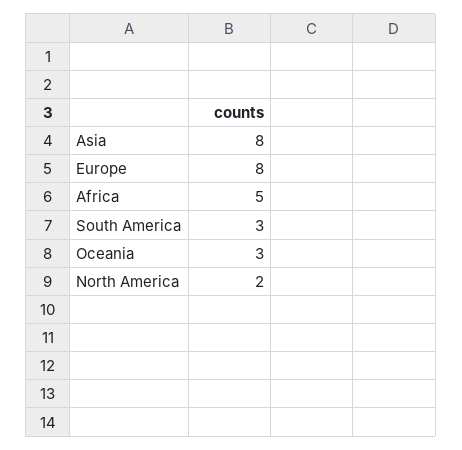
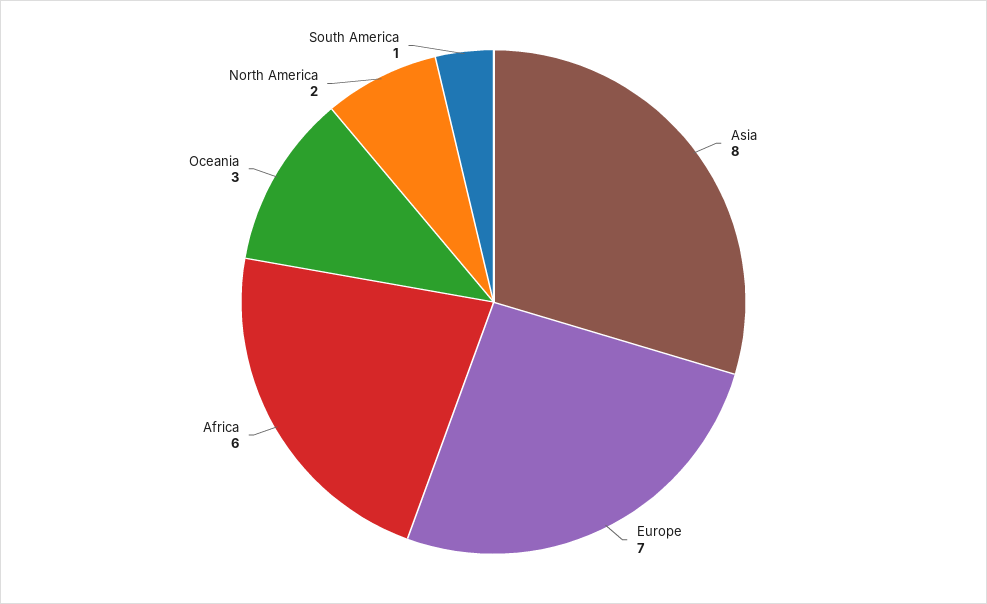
Europe: 8 -> 7
Africa: 5 -> 6
South America: 3 -> 1

